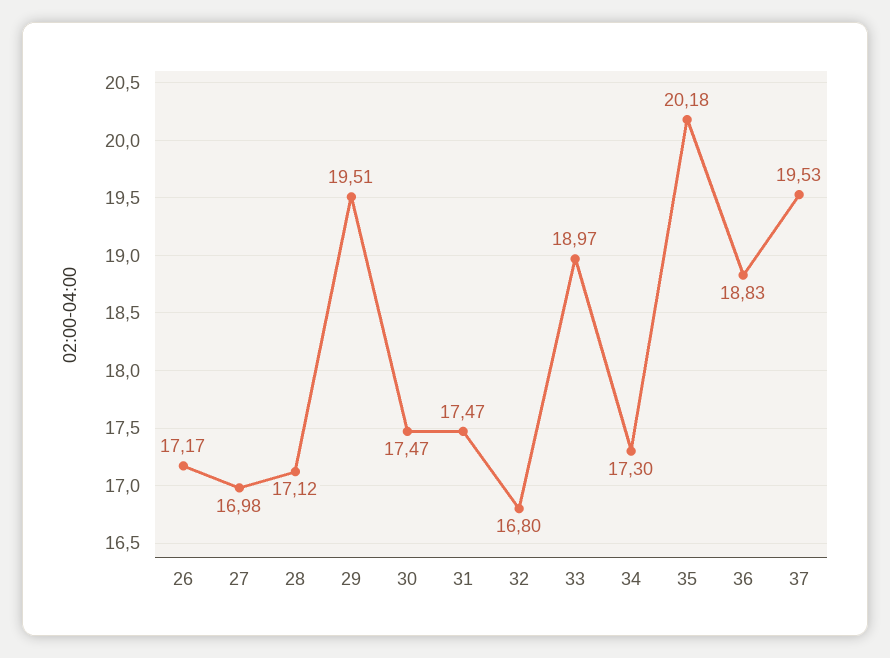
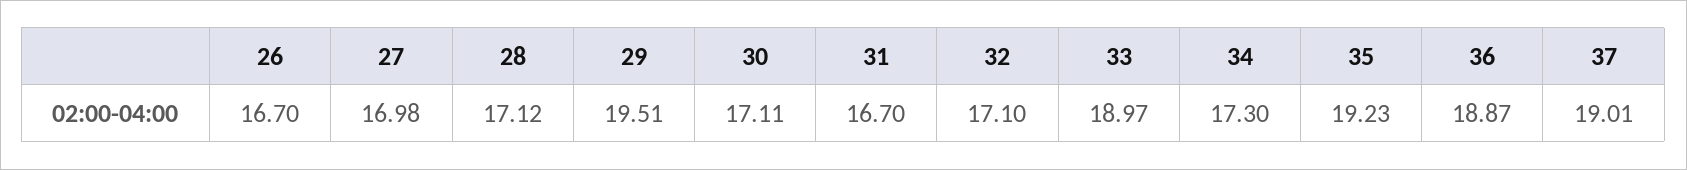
26: 17.17 -> 16.7
30: 17.47 -> 17.11
31: 17.47 -> 16.7
32: 16.8 -> 17.1
35: 20.18 -> 19.23
36: 18.83 -> 18.87
37: 19.53 -> 19.01

